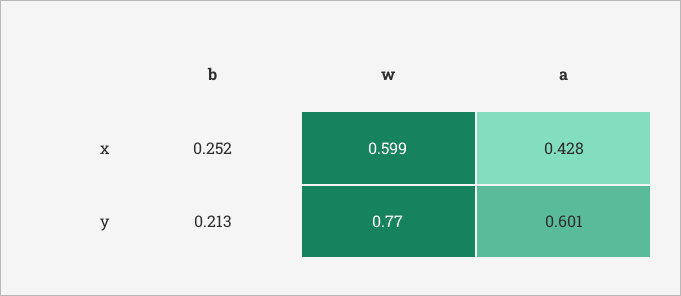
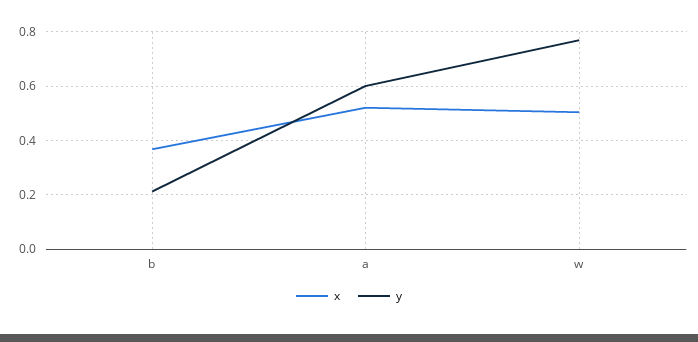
x, b: 0.252 -> 0.375
x, w: 0.599 -> 0.5
x, a: 0.428 -> 0.525

